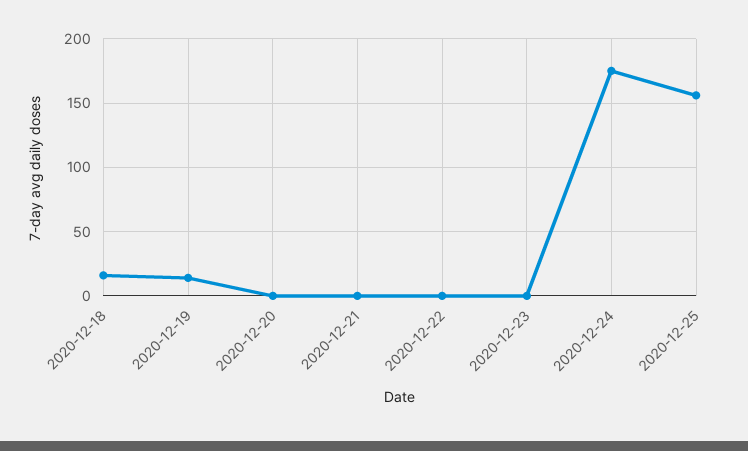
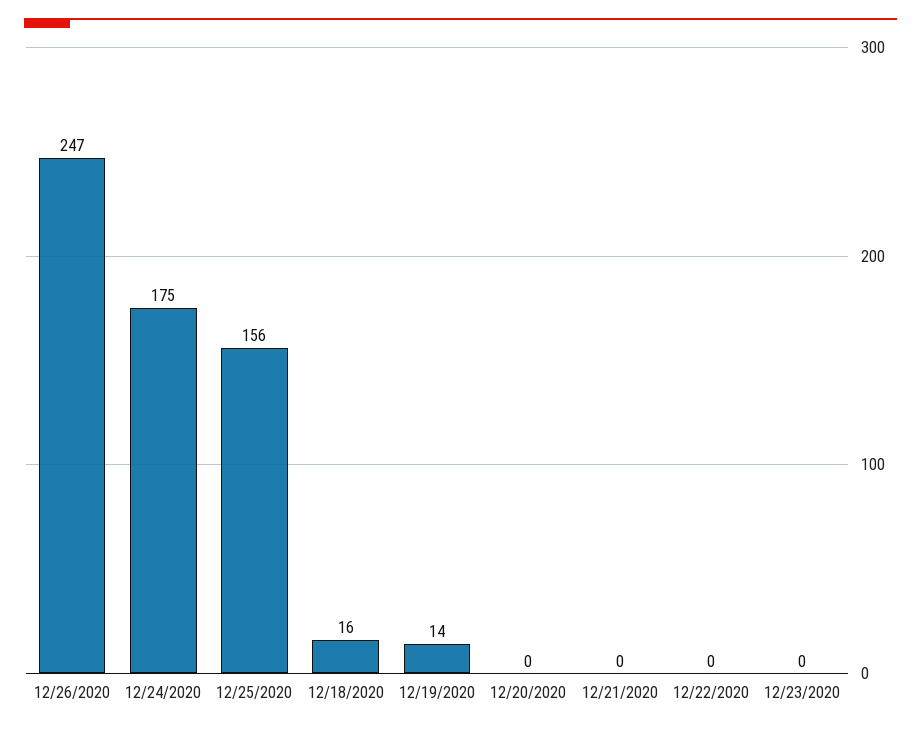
12/26/2020: none -> 247

